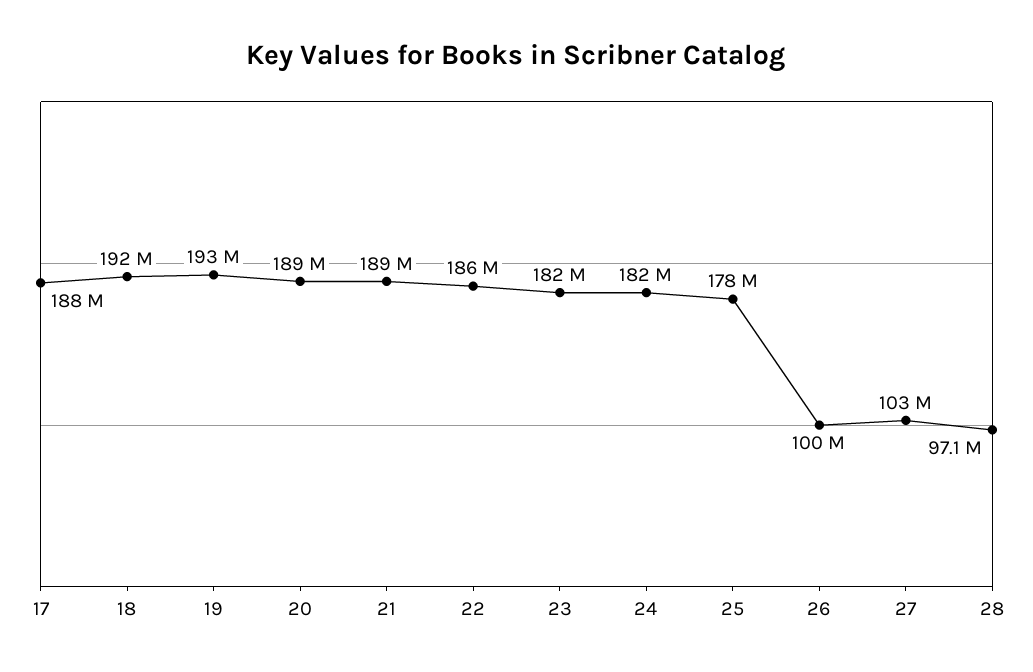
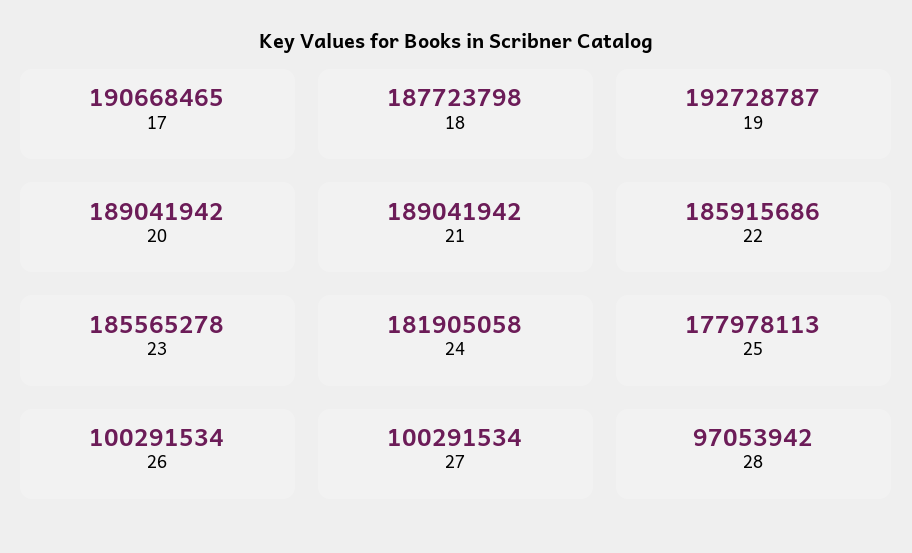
17: 188000000 -> 190668465
18: 192000000 -> 187723798
23: 182000000 -> 185565278
27: 103000000 -> 100291534

